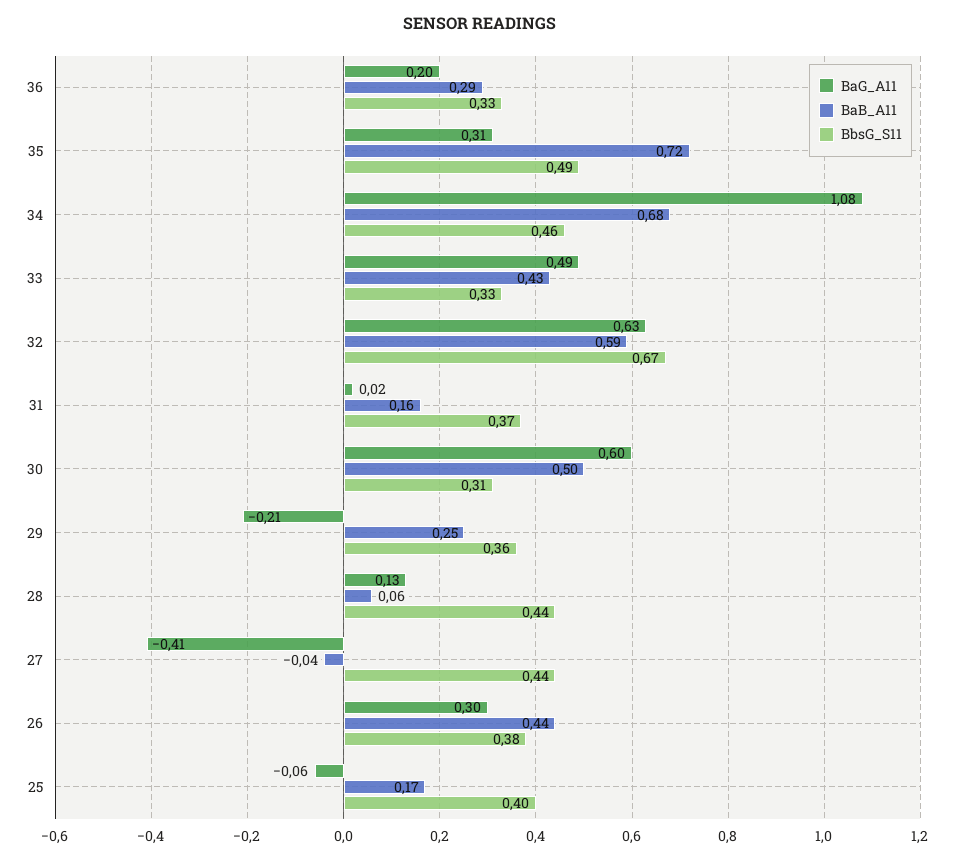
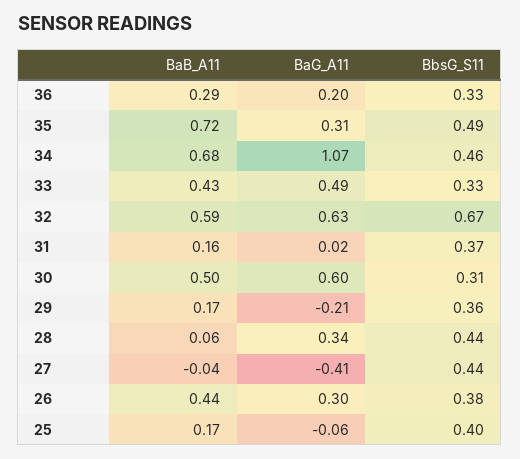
BaG_A11, 34: 1.08 -> 1.07
BaB_A11, 29: 0.25 -> 0.17
BaG_A11, 28: 0.13 -> 0.34

